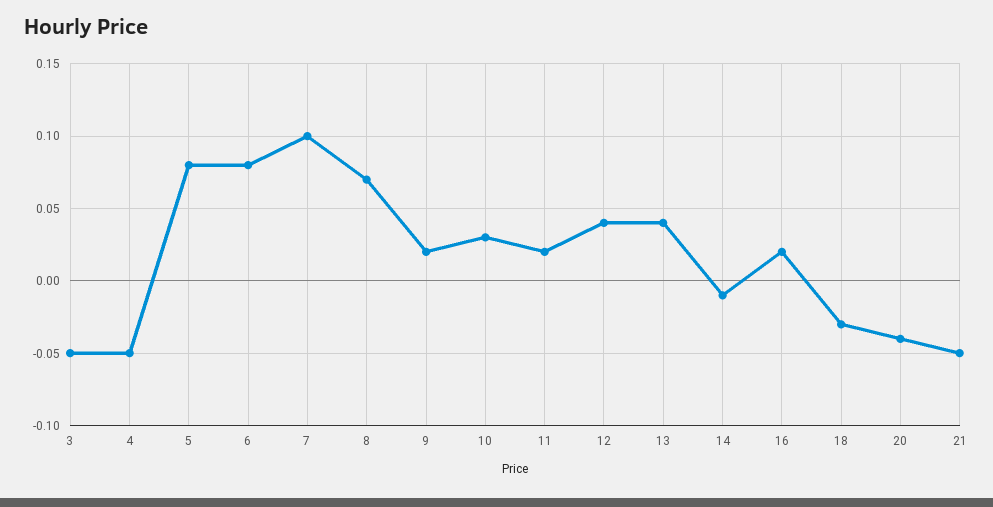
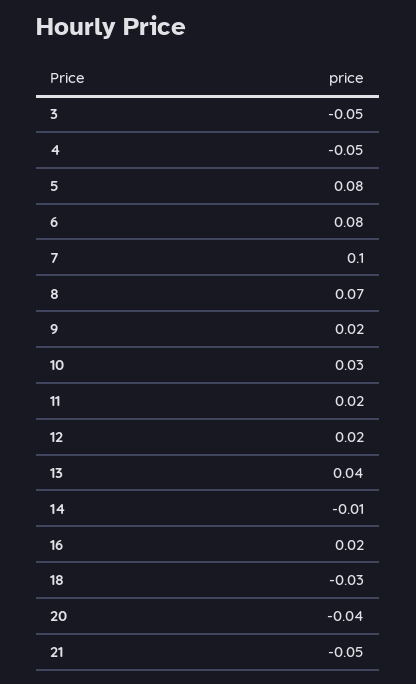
12: 0.04 -> 0.02

